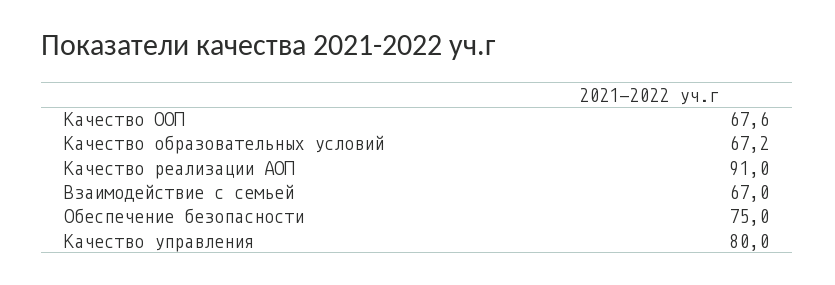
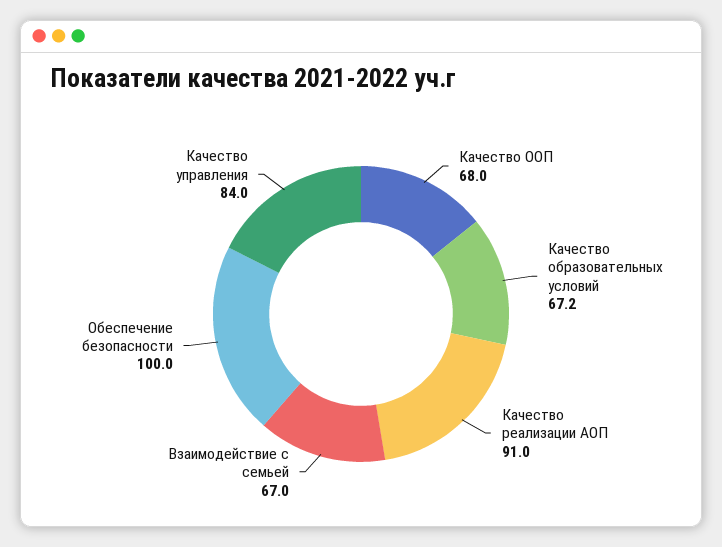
Качество ООП: 67.6 -> 68
Обеспечение безопасности: 75 -> 100
Качество управления: 80 -> 84

